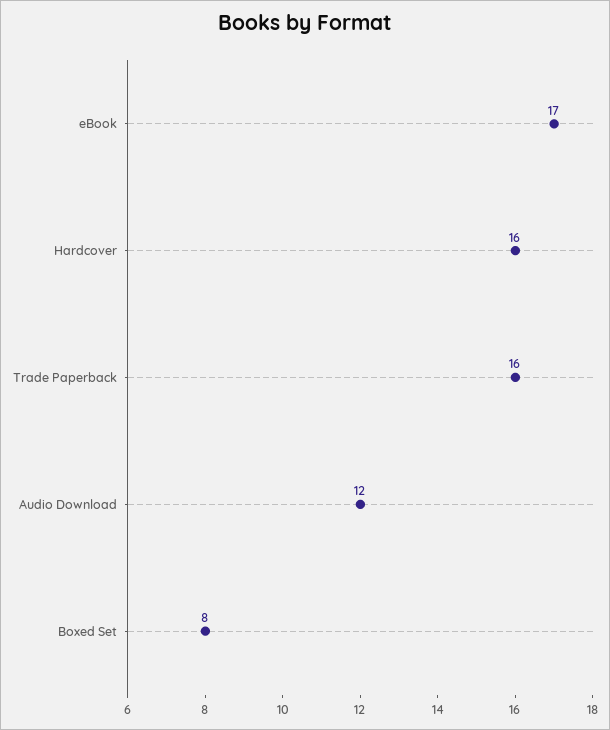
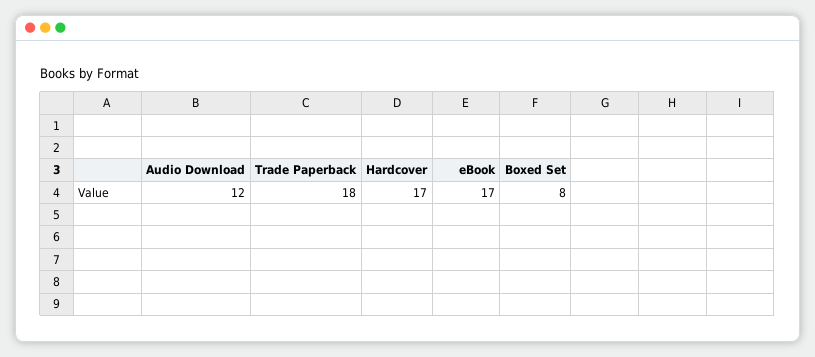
Hardcover: 16 -> 17
Trade Paperback: 16 -> 18

